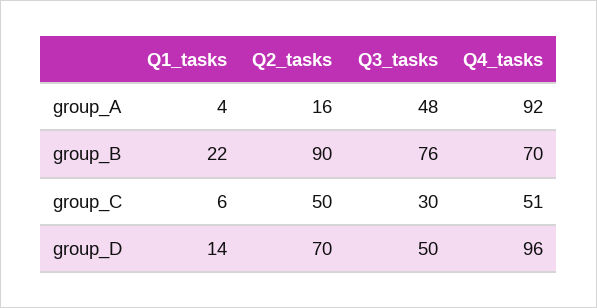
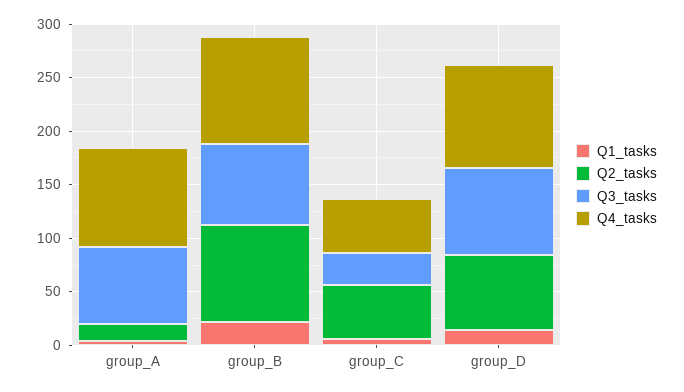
Q3_tasks, group_A: 48 -> 70
Q4_tasks, group_B: 70 -> 100
Q3_tasks, group_D: 50 -> 80

